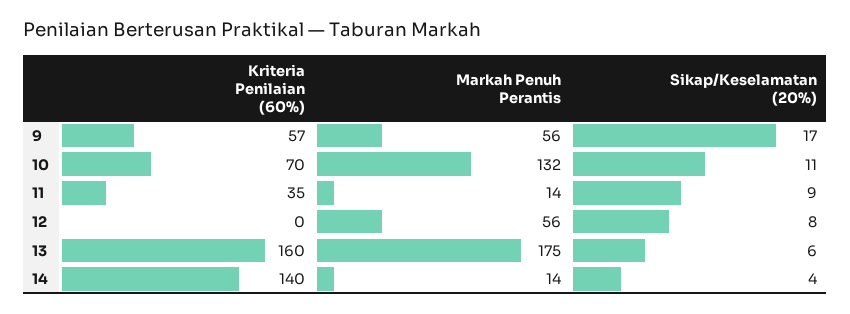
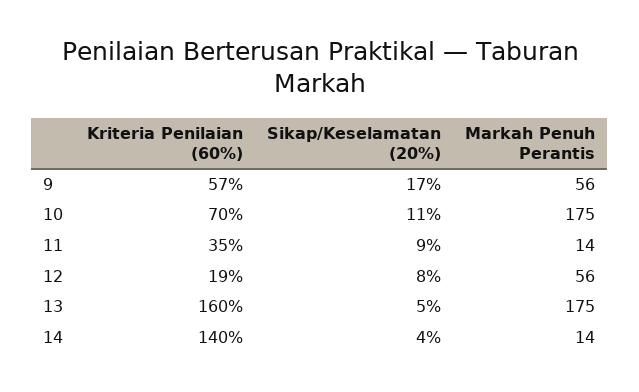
Markah Penuh Perantis, 10: 132 -> 175
Kriteria Penilaian (60%), 12: 0 -> 19
Sikap/Keselamatan (20%), 13: 6 -> 5

